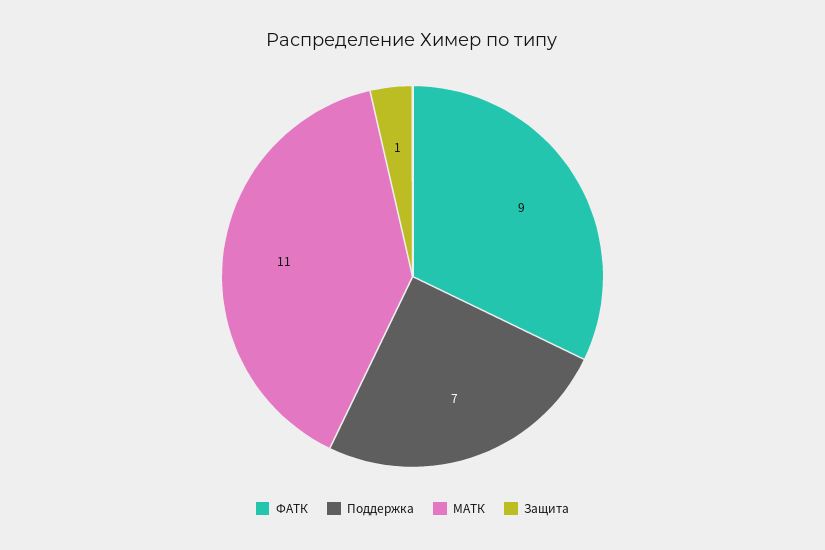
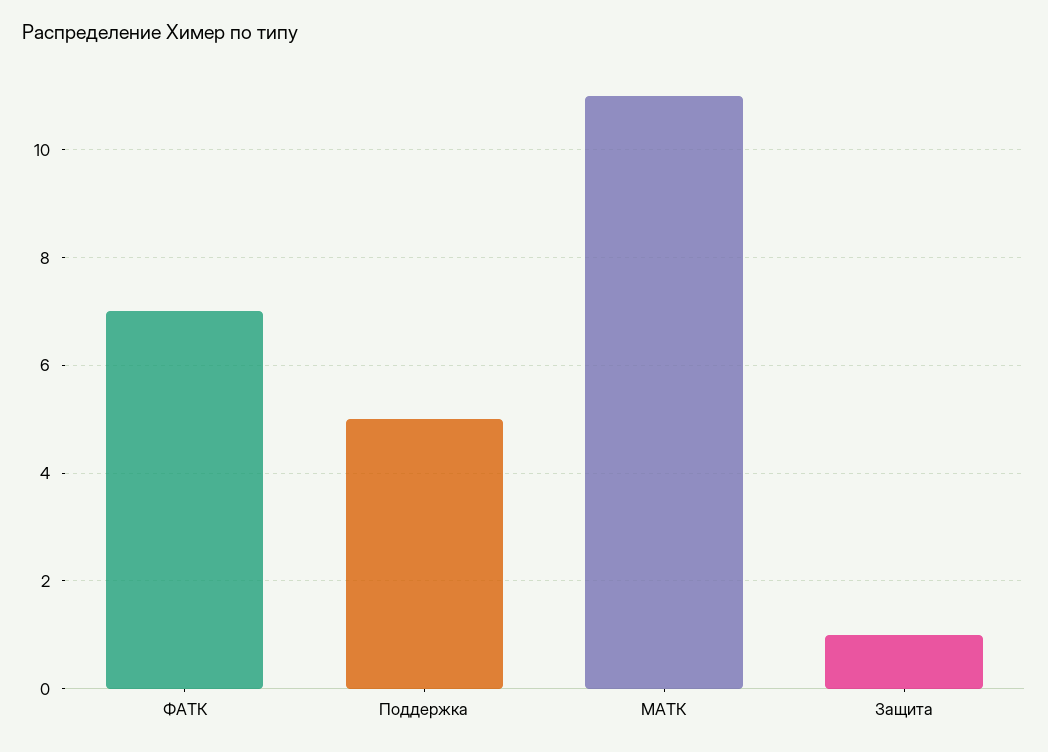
ФАТК: 9 -> 7
Поддержка: 7 -> 5

